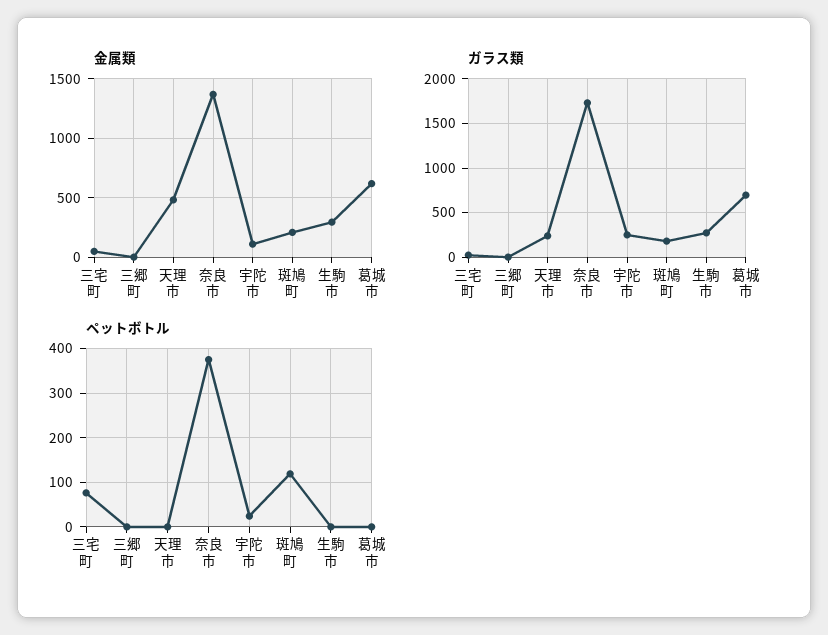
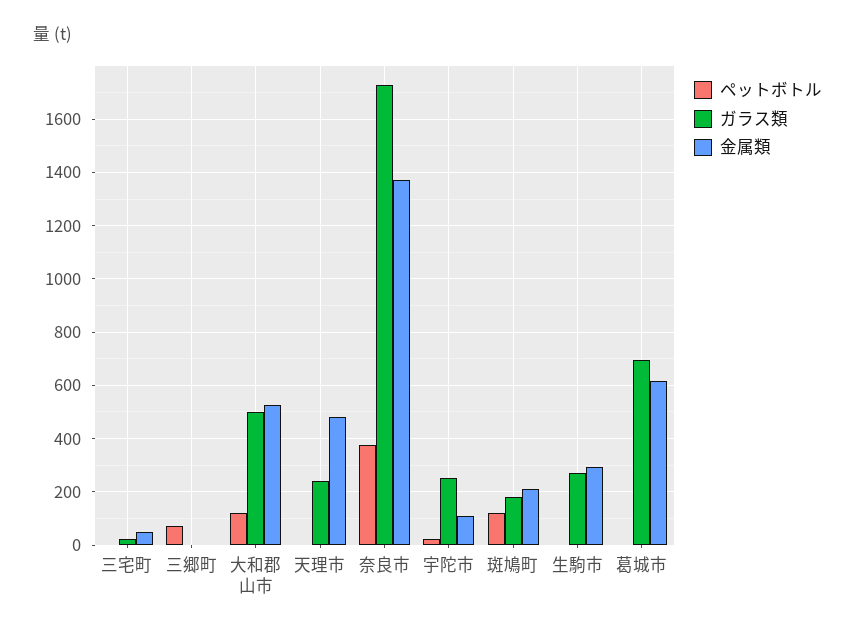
ペットボトル, 三宅町: 80 -> 0
ペットボトル, 三郷町: 0 -> 75
ペットボトル, 大和郡山市: none -> 125
ガラス類, 大和郡山市: none -> 500
金属類, 大和郡山市: none -> 525

